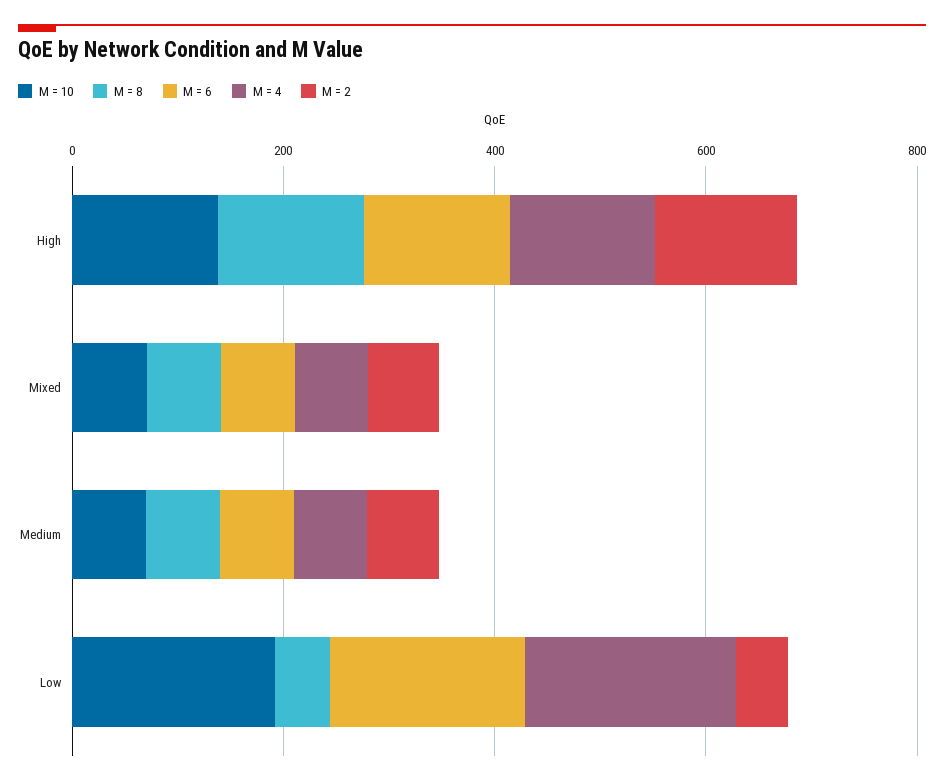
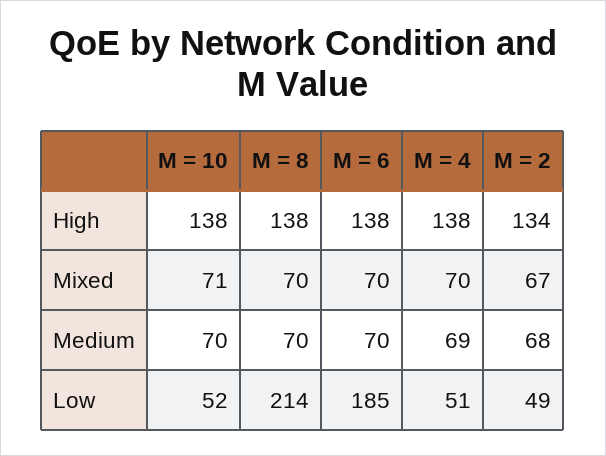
M = 10, Low: 200 -> 52
M = 8, Low: 50 -> 214
M = 4, Low: 200 -> 51

